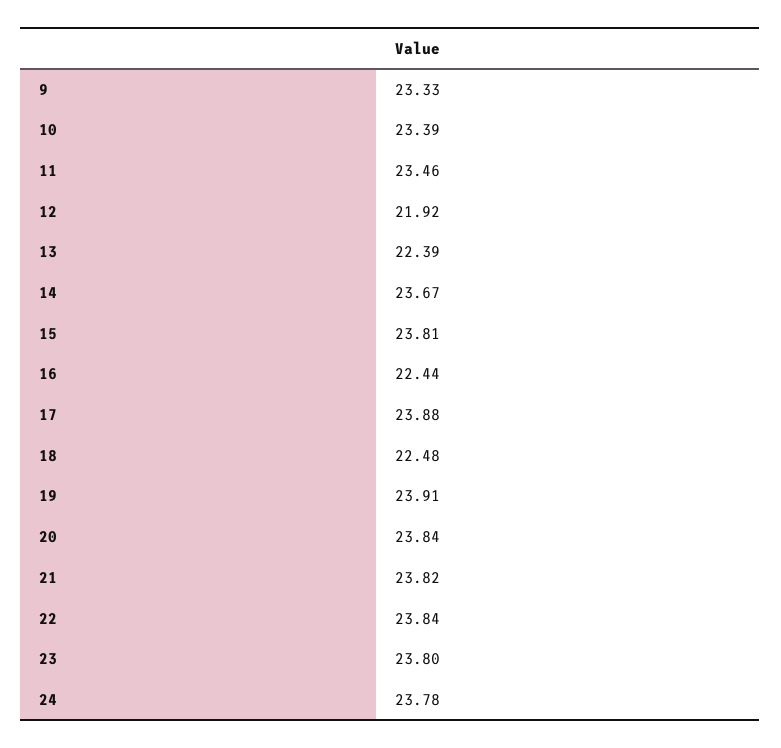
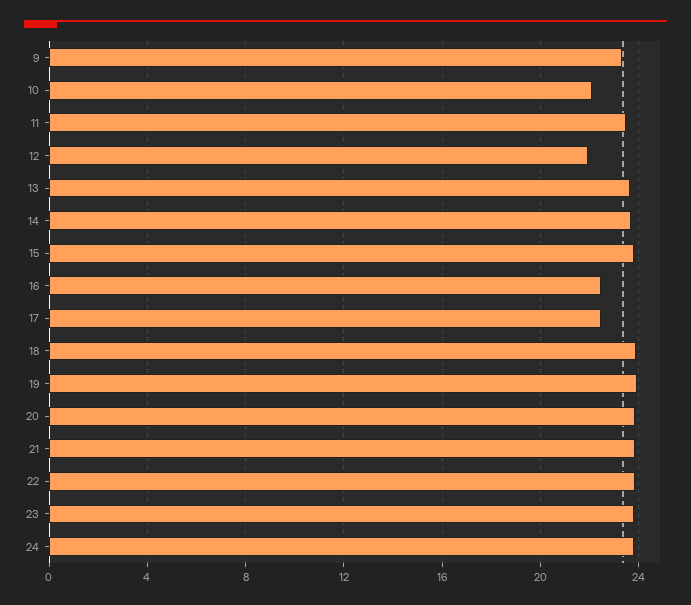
10: 23.39 -> 22
13: 22.39 -> 23.5
17: 23.88 -> 22.5
18: 22.48 -> 24

